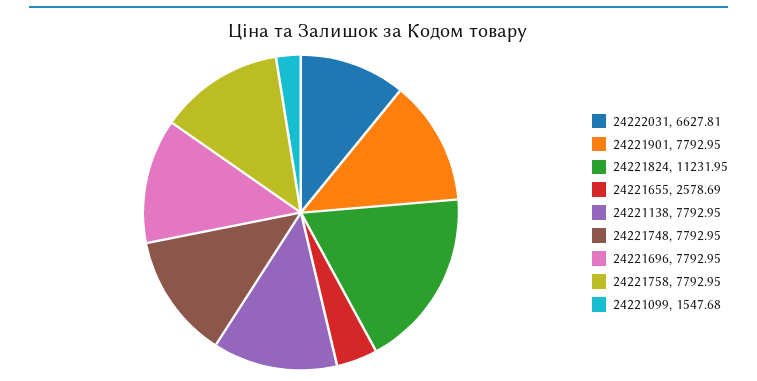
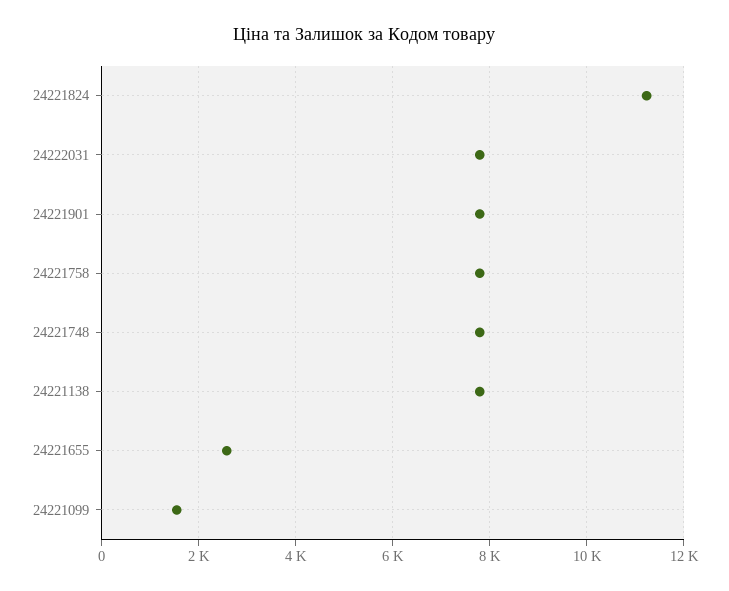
24222031: 6627.81 -> 7800
24221696: 7792.95 -> none

